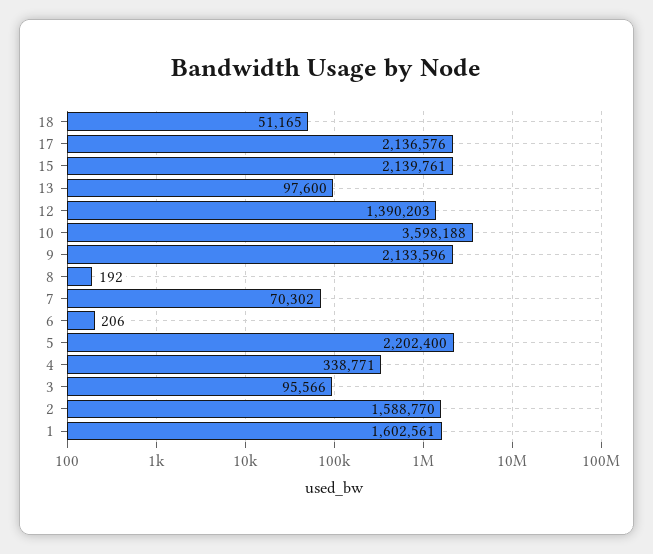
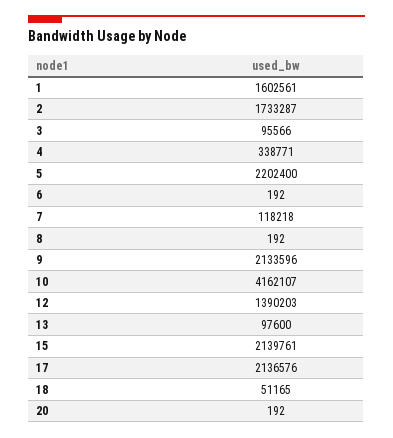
10: 3598188 -> 4162107
7: 70302 -> 118218
6: 206 -> 192
2: 1588770 -> 1733287
20: none -> 192

